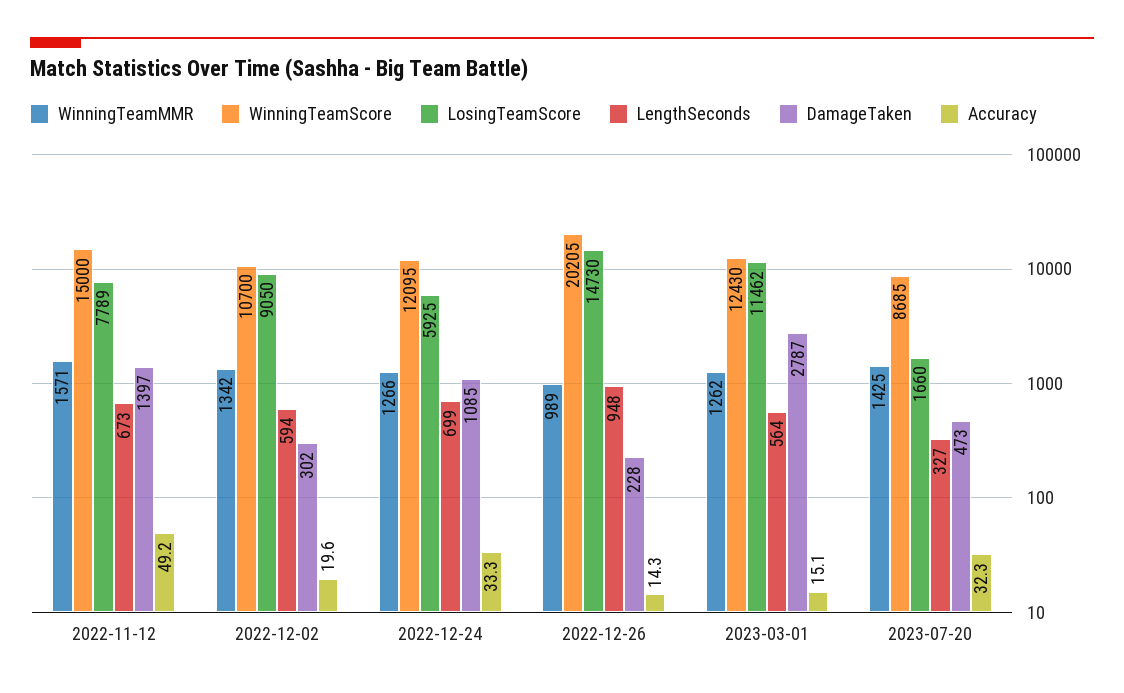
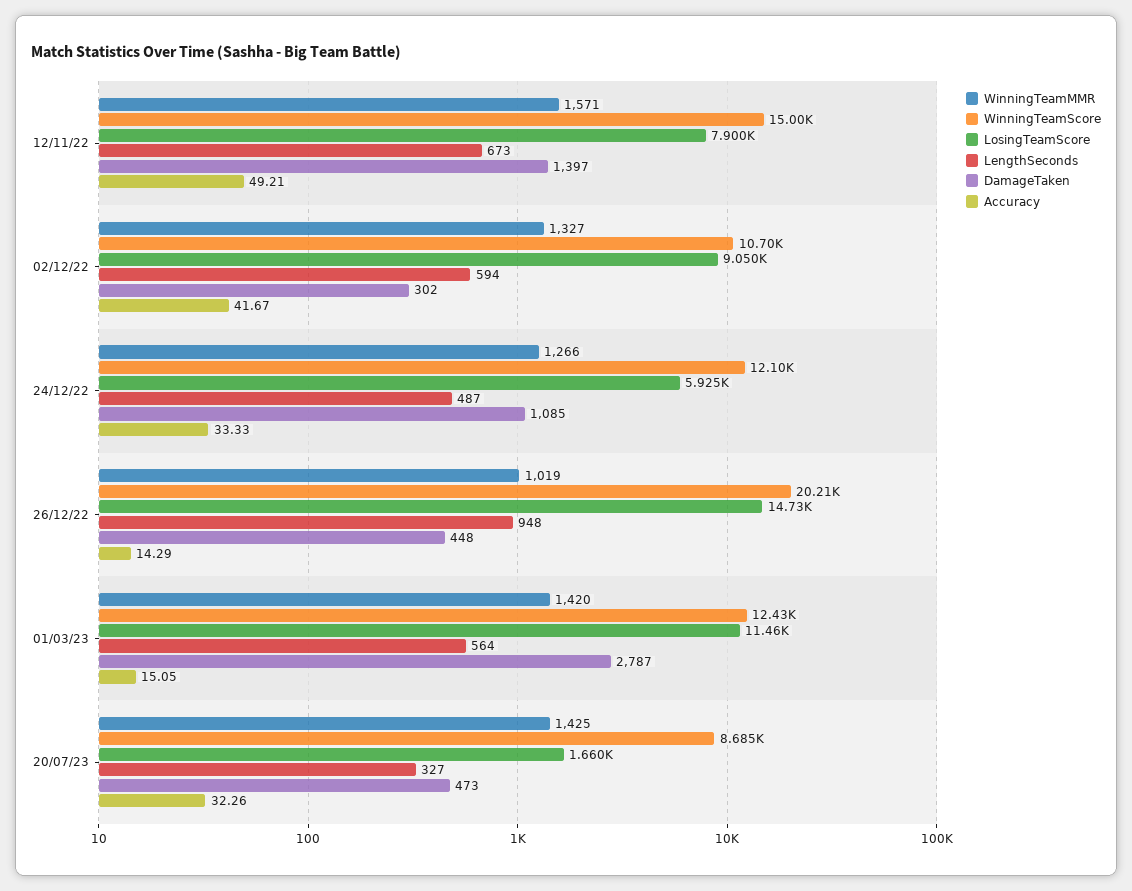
LosingTeamScore, 2022-11-12: 7789 -> 7900
WinningTeamMMR, 2022-12-02: 1342 -> 1327
Accuracy, 2022-12-02: 19.6 -> 41.67
LengthSeconds, 2022-12-24: 699 -> 487
WinningTeamMMR, 2022-12-26: 989 -> 1019
DamageTaken, 2022-12-26: 228 -> 448
WinningTeamMMR, 2023-03-01: 1262 -> 1420

